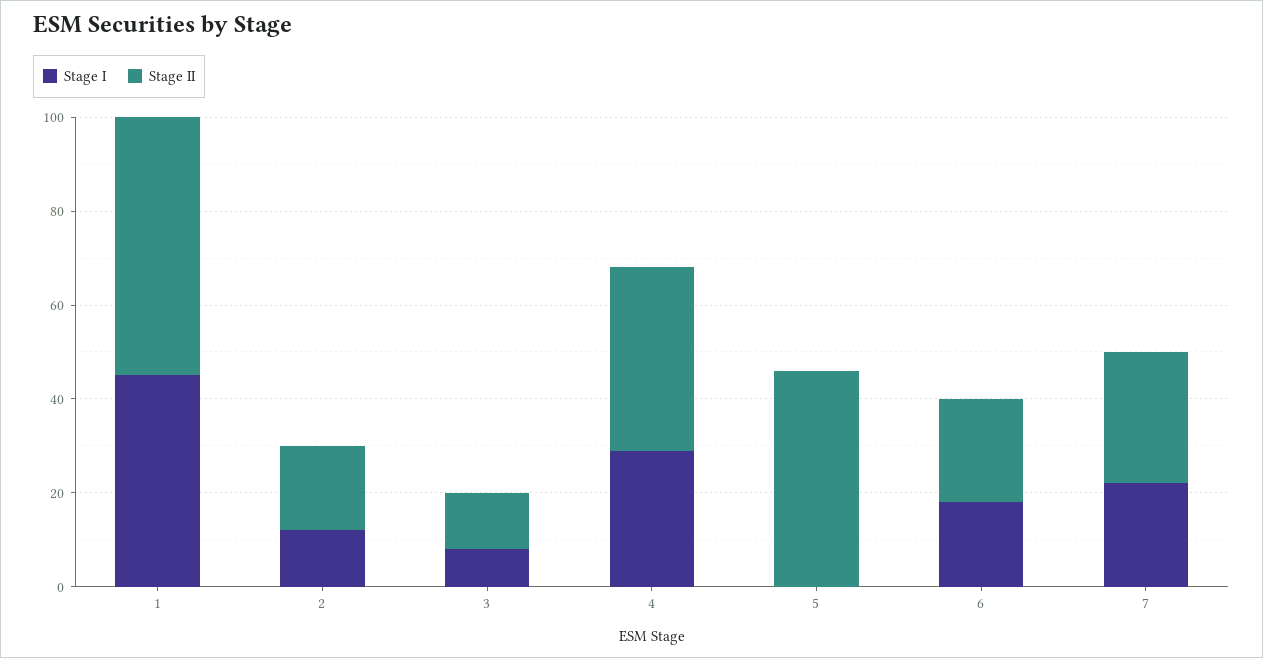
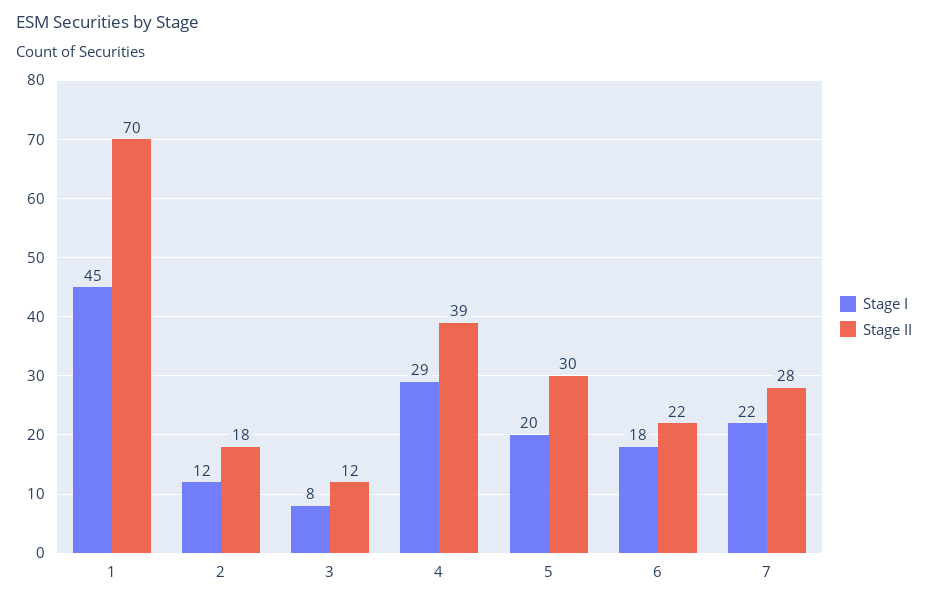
Stage II, 1: 55 -> 70
Stage I, 5: 0 -> 20
Stage II, 5: 45 -> 30

